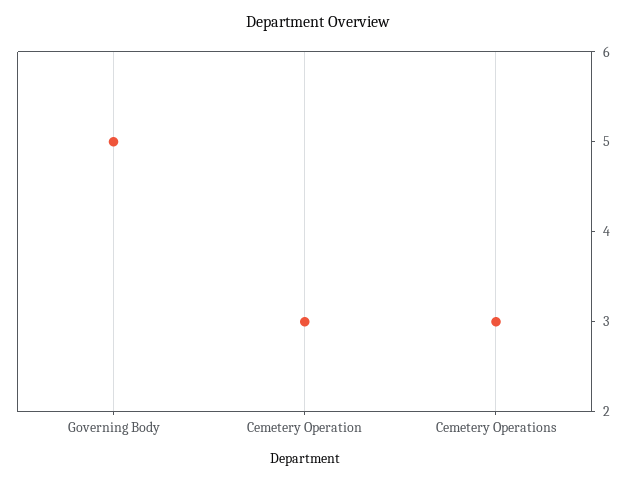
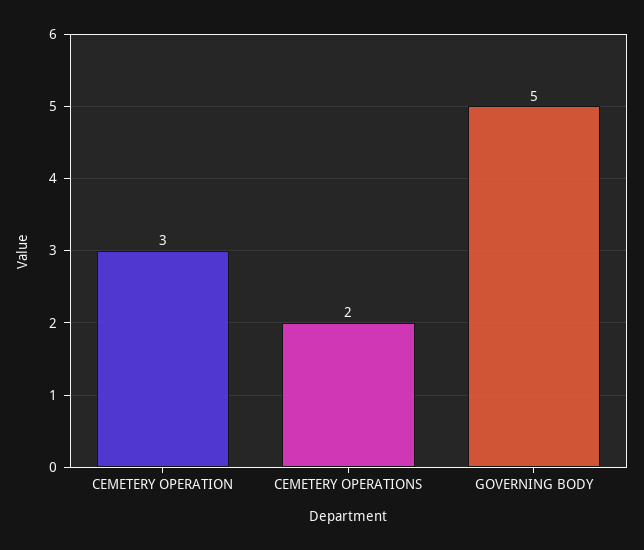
Cemetery Operations: 3 -> 2

